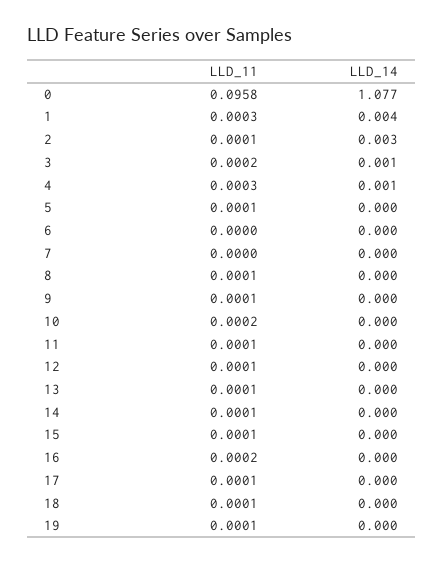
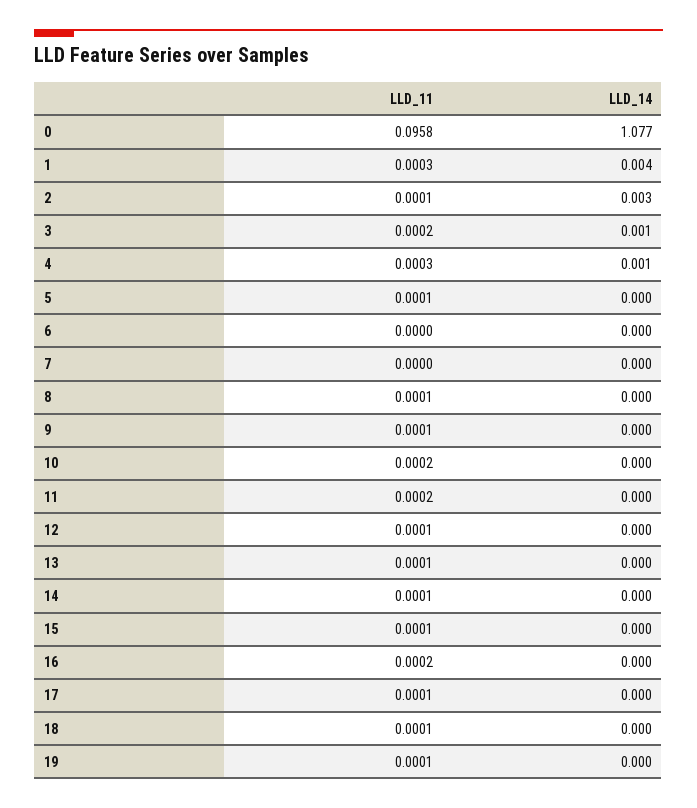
LLD_11, 11: 0.0001 -> 0.0002

